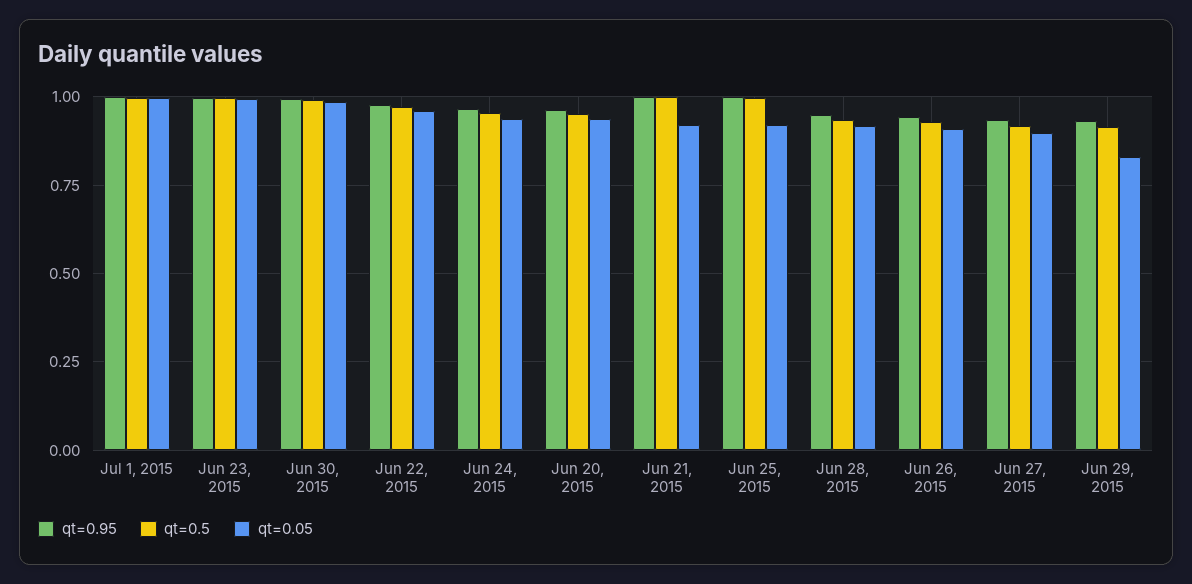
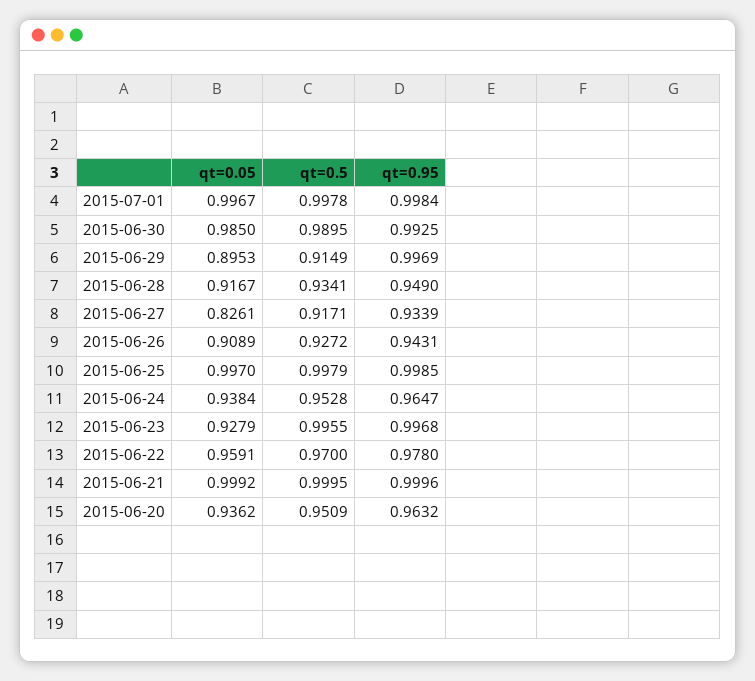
qt=0.05, Jun 23, 2015: 1 -> 0.9279
qt=0.05, Jun 21, 2015: 0.925 -> 0.9992
qt=0.05, Jun 25, 2015: 0.925 -> 0.997
qt=0.05, Jun 27, 2015: 0.9 -> 0.8261
qt=0.95, Jun 29, 2015: 0.925 -> 0.9969
qt=0.05, Jun 29, 2015: 0.825 -> 0.8953

